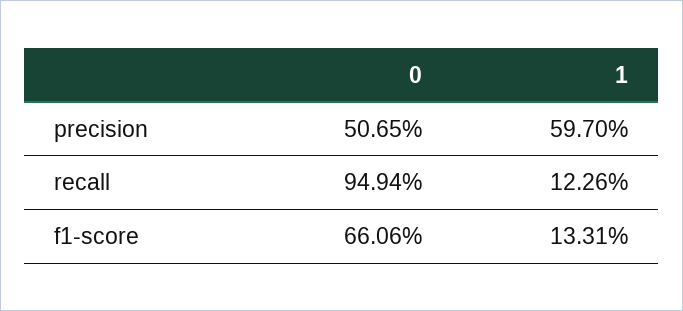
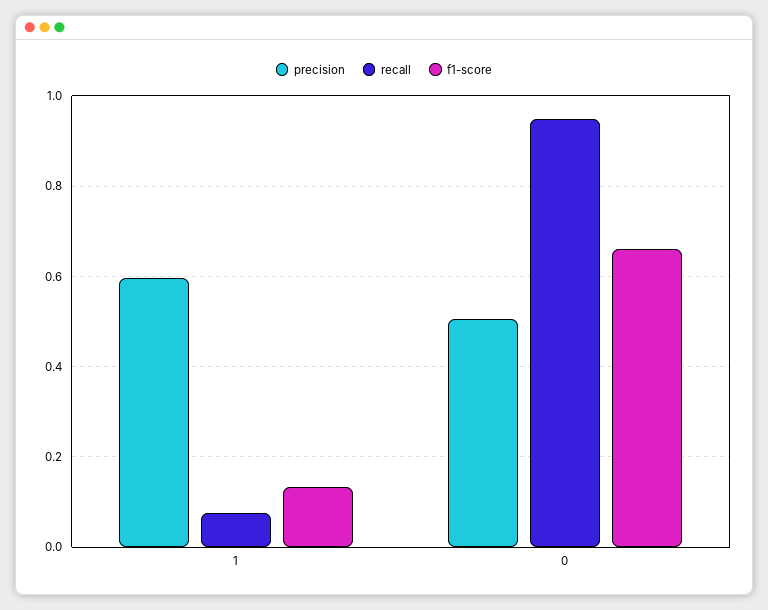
recall, 1: 0.1226 -> 0.08

